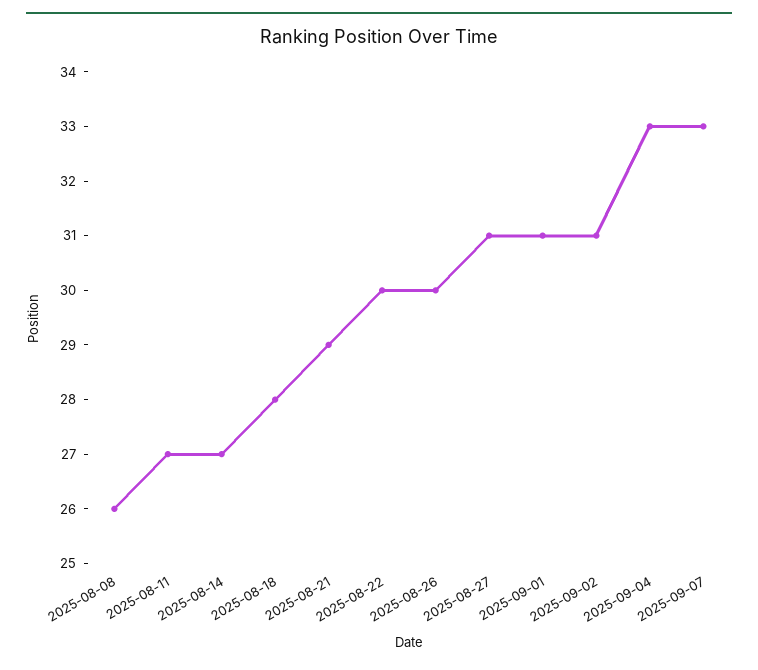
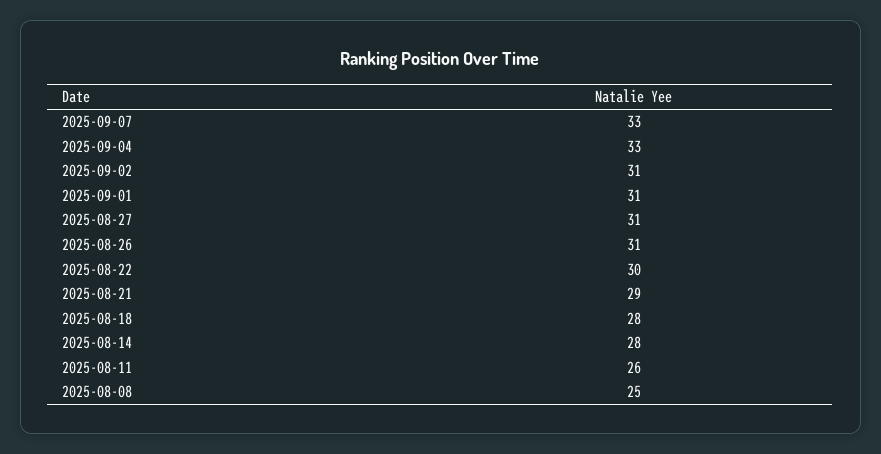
2025-08-08: 26 -> 25
2025-08-11: 27 -> 26
2025-08-14: 27 -> 28
2025-08-26: 30 -> 31

